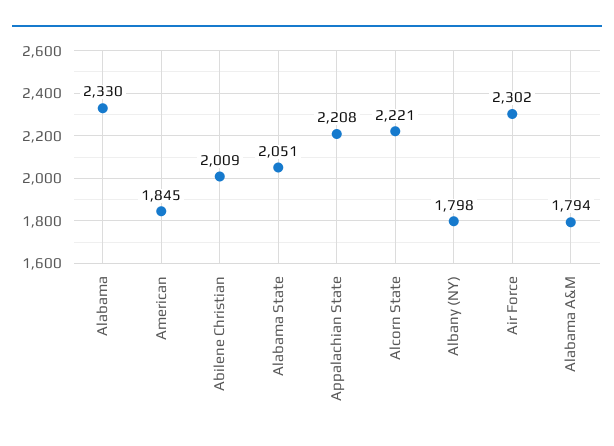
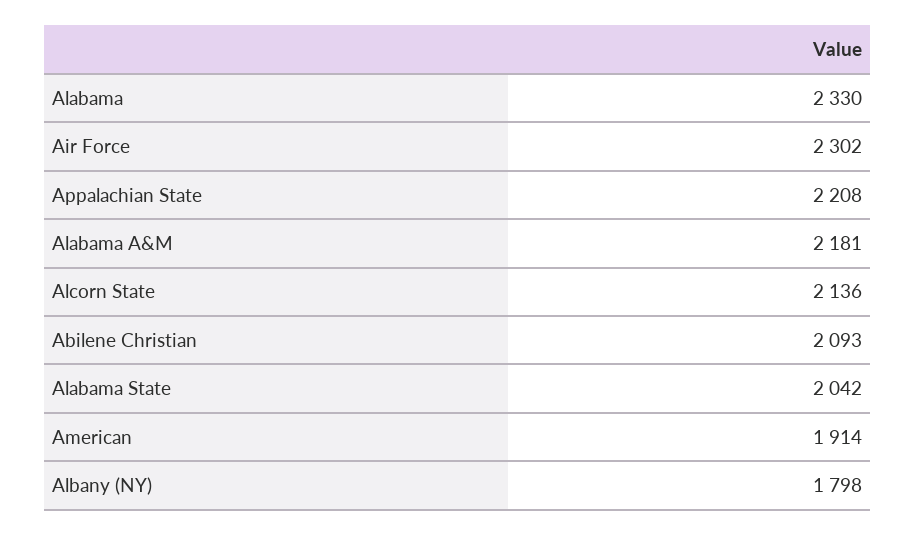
American: 1845 -> 1914
Abilene Christian: 2009 -> 2093
Alabama State: 2051 -> 2042
Alcorn State: 2221 -> 2136
Alabama A&M: 1794 -> 2181

